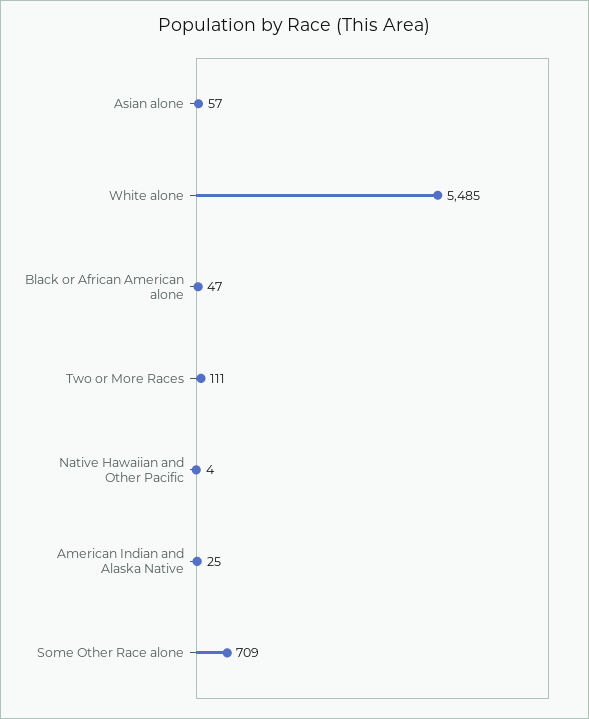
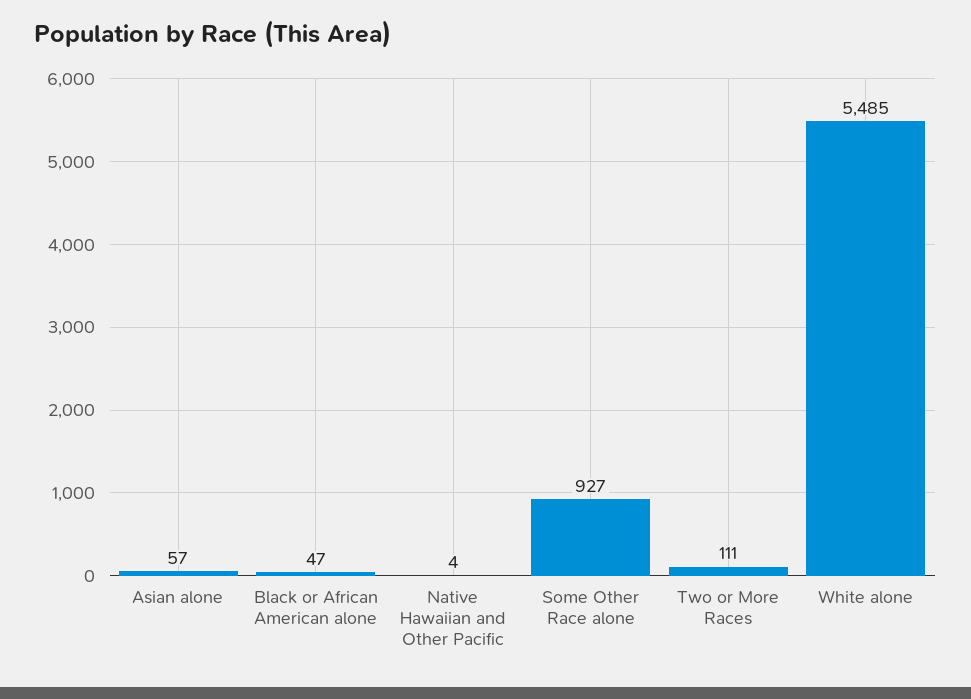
American Indian and Alaska Native: 25 -> none
Some Other Race alone: 709 -> 927

